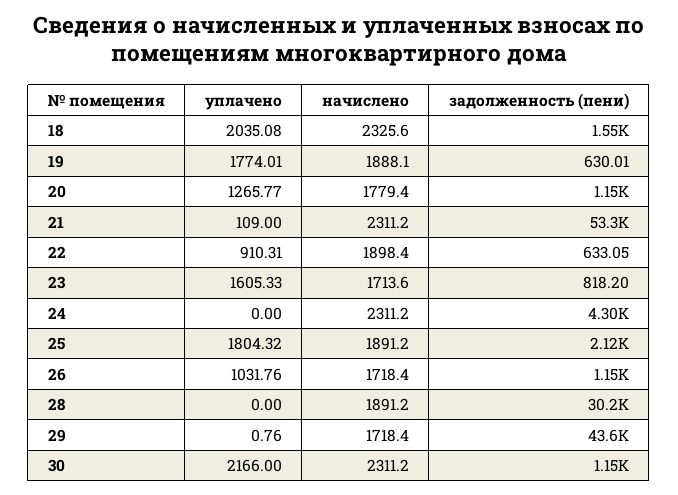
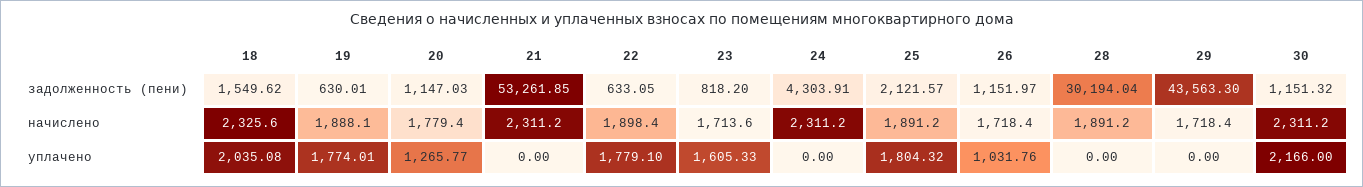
уплачено, 21: 109 -> 0
уплачено, 22: 910.31 -> 1779.1
уплачено, 29: 0.76 -> 0

